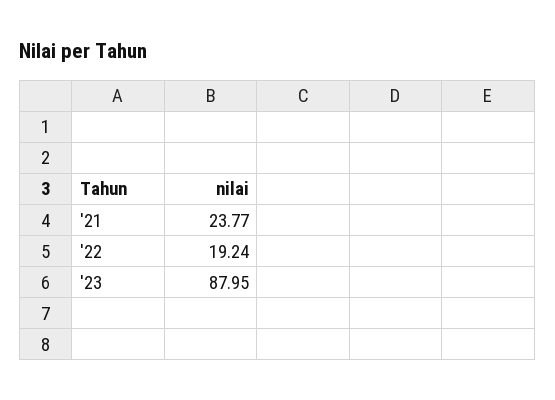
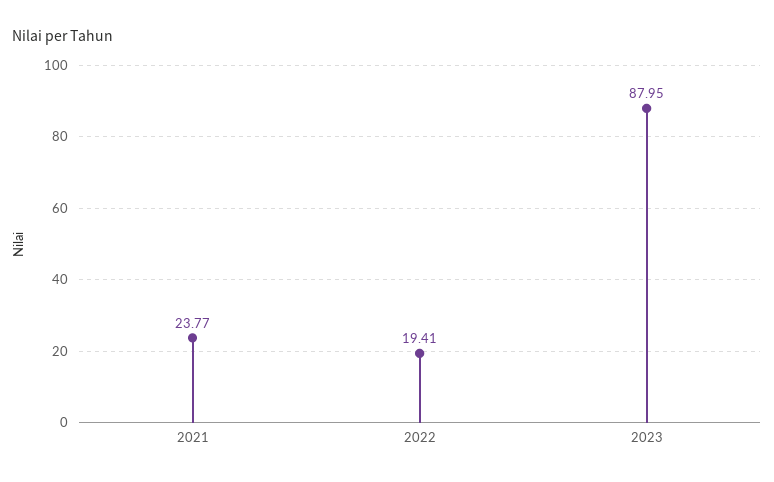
'22: 19.24 -> 19.41

